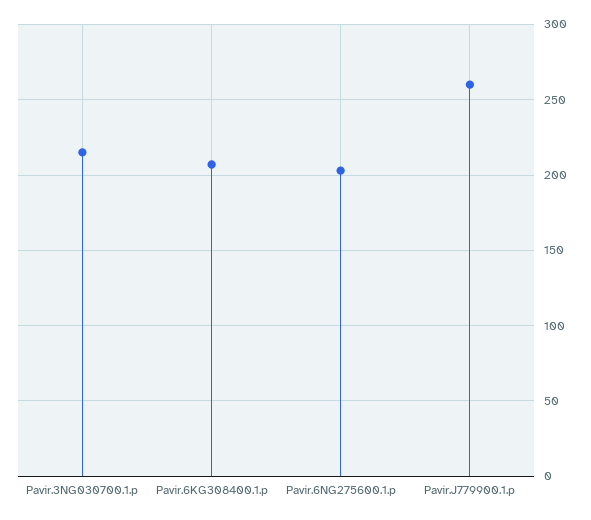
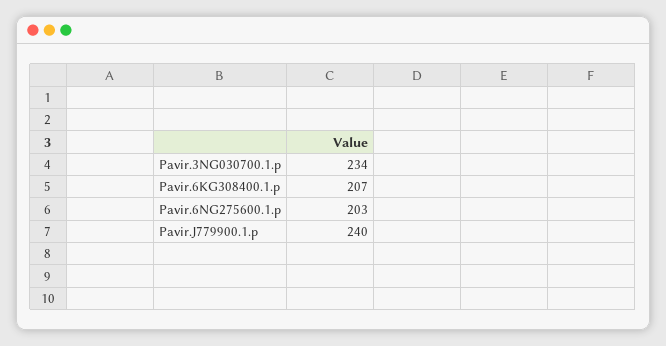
Pavir.3NG030700.1.p: 215 -> 234
Pavir.J779900.1.p: 260 -> 240

